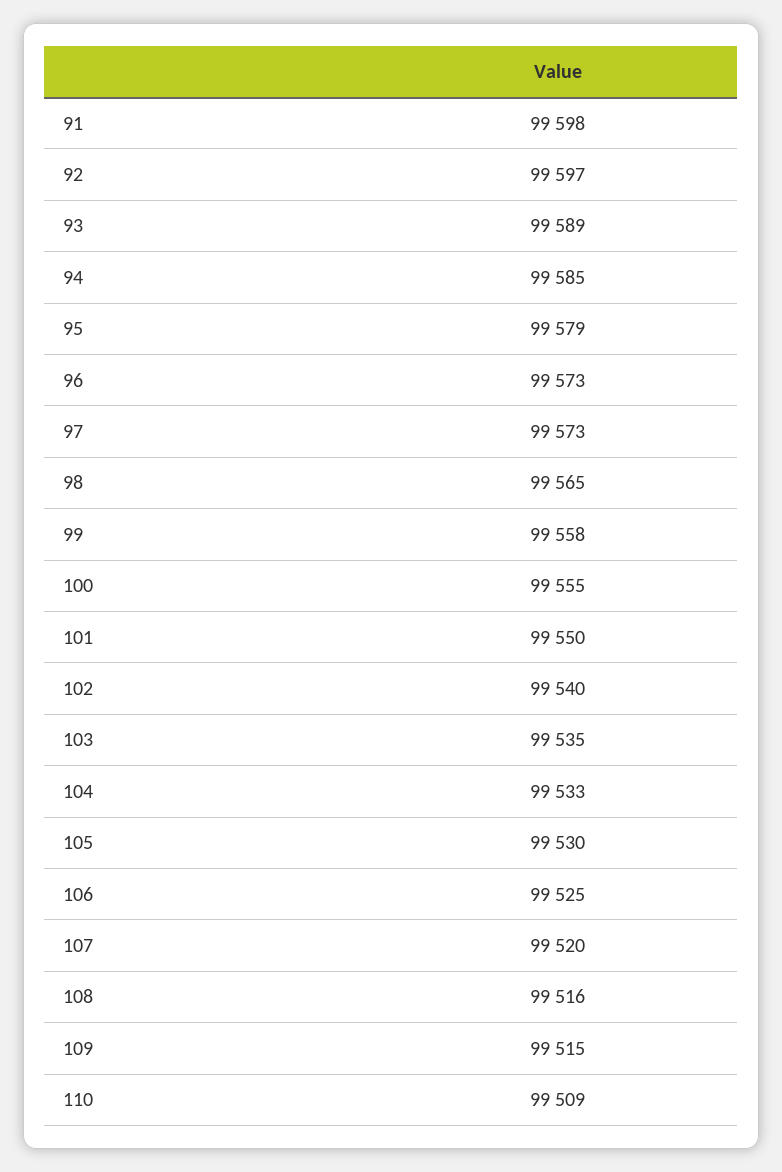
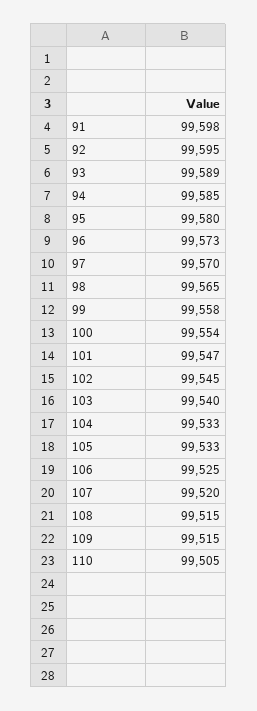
92: 99597 -> 99595
95: 99579 -> 99580
97: 99573 -> 99570
100: 99555 -> 99554
101: 99550 -> 99547
102: 99540 -> 99545
103: 99535 -> 99540
105: 99530 -> 99533
108: 99516 -> 99515
110: 99509 -> 99505

